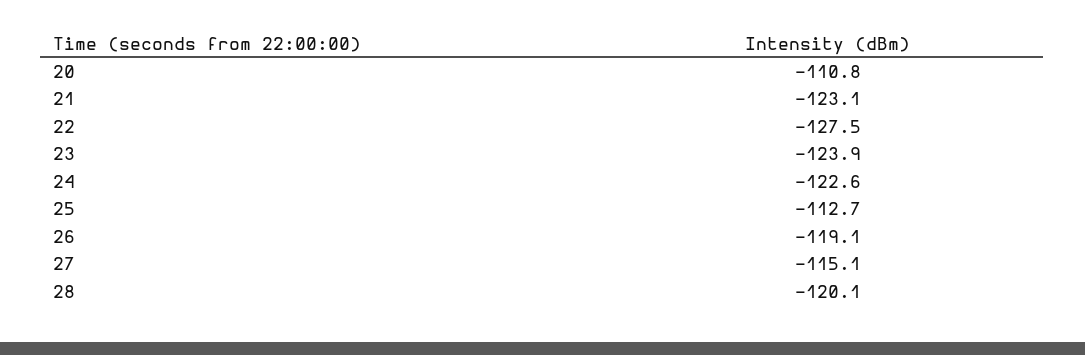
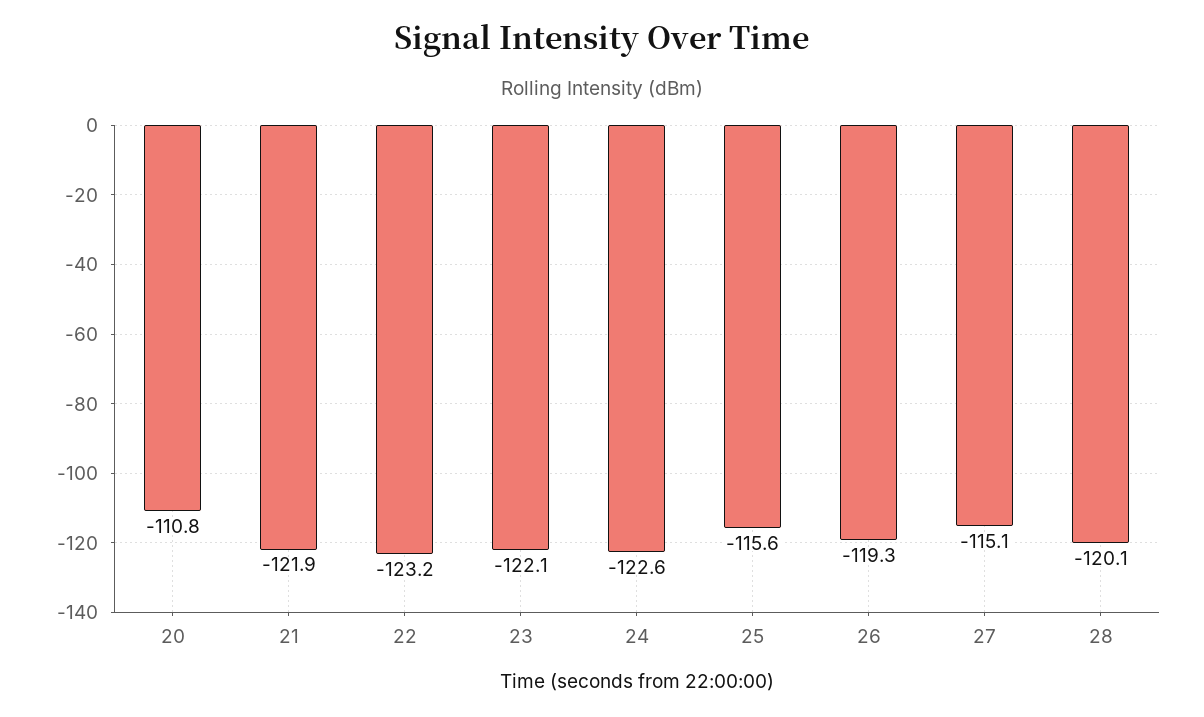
21: -123.1 -> -121.9
22: -127.5 -> -123.2
23: -123.9 -> -122.1
25: -112.7 -> -115.6
26: -119.1 -> -119.3

